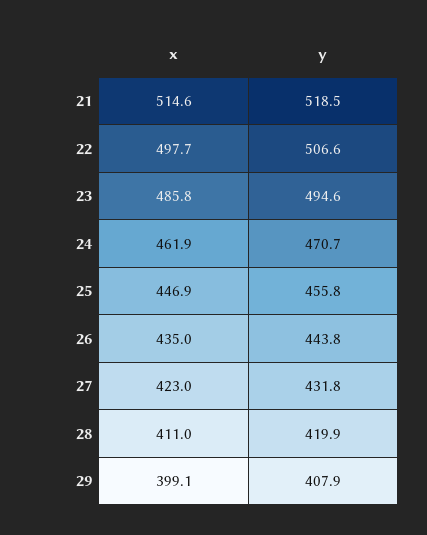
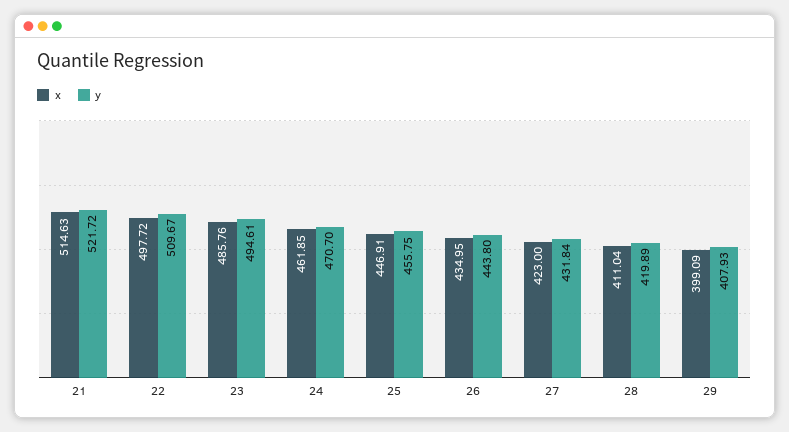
y, 21: 518.5 -> 521.72
y, 22: 506.6 -> 509.67

